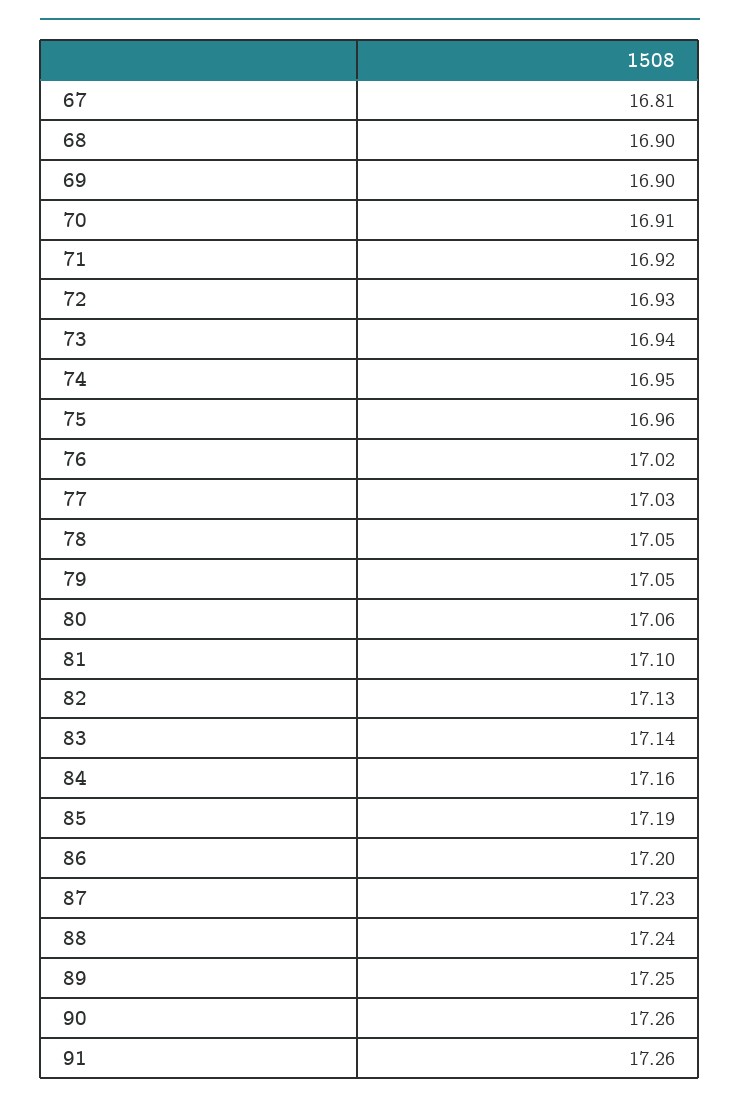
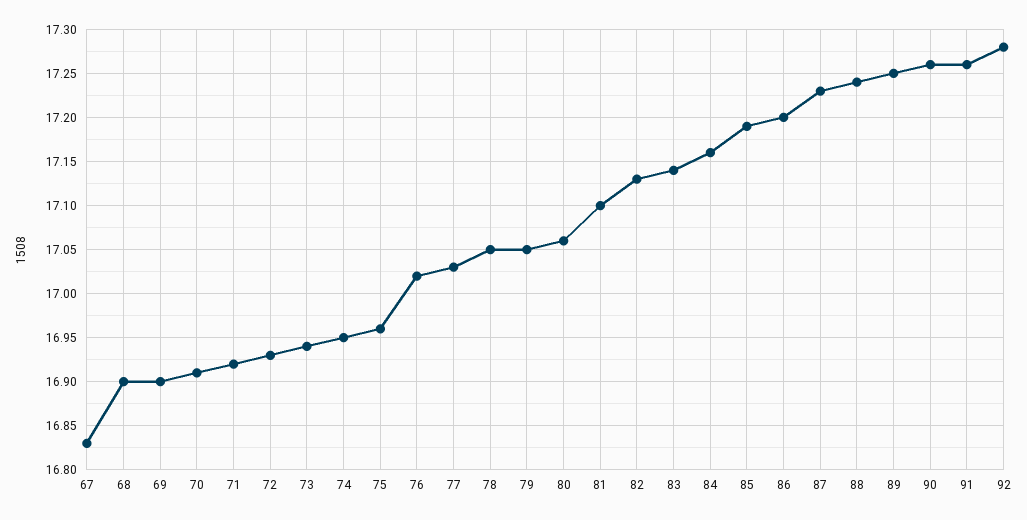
67: 16.81 -> 16.83
92: none -> 17.28

